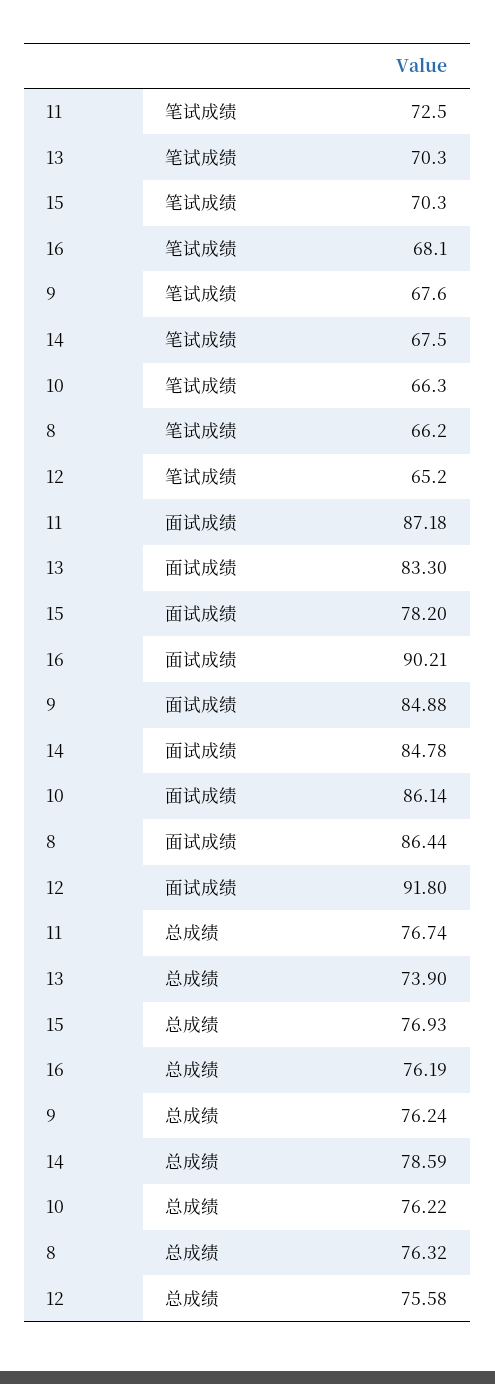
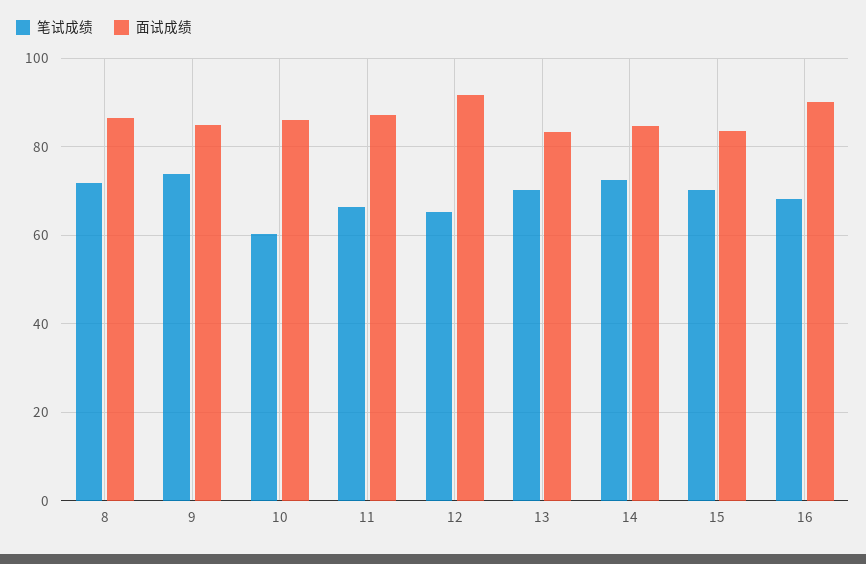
笔试成绩, 11: 72.5 -> 66
笔试成绩, 9: 67.6 -> 74
笔试成绩, 14: 67.5 -> 72
笔试成绩, 10: 66.3 -> 60
笔试成绩, 8: 66.2 -> 72
面试成绩, 15: 78.2 -> 84
总成绩, 11: 76.74 -> none
总成绩, 13: 73.9 -> none
总成绩, 15: 76.93 -> none
总成绩, 16: 76.19 -> none
总成绩, 9: 76.24 -> none
总成绩, 14: 78.59 -> none
总成绩, 10: 76.22 -> none
总成绩, 8: 76.32 -> none
总成绩, 12: 75.58 -> none

